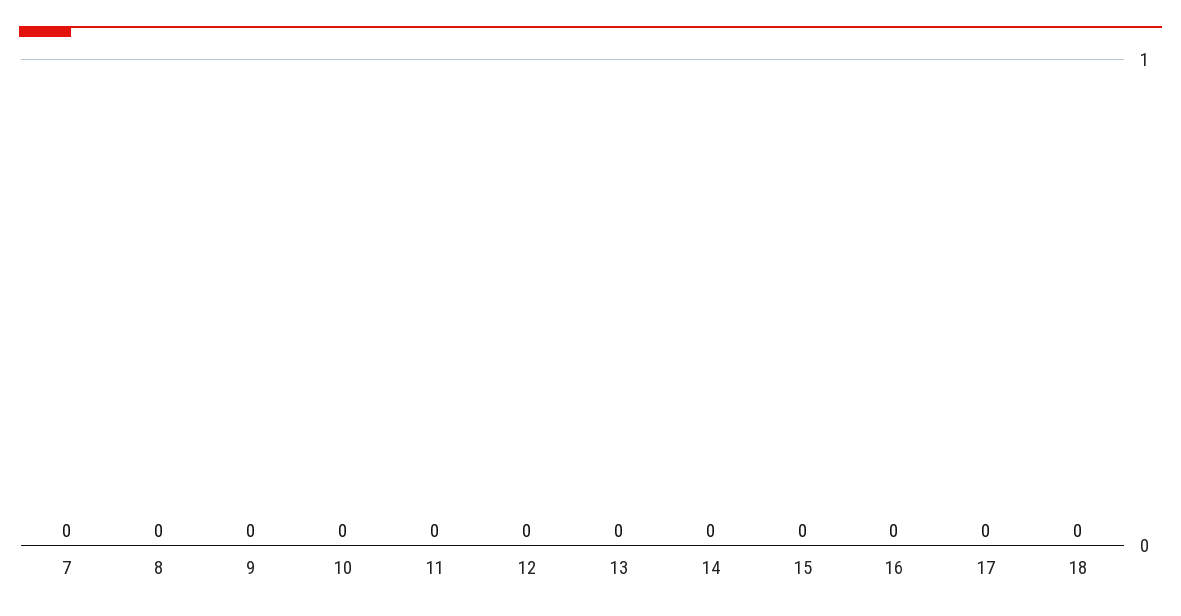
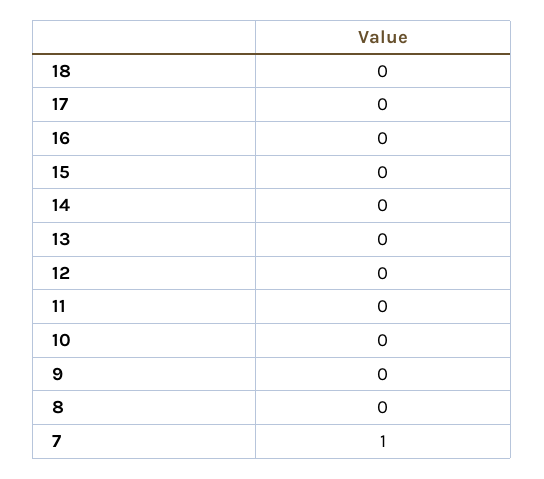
7: 0 -> 1

